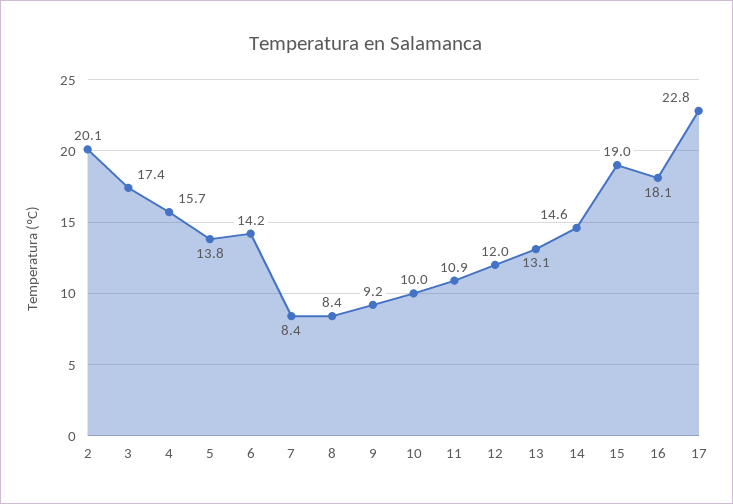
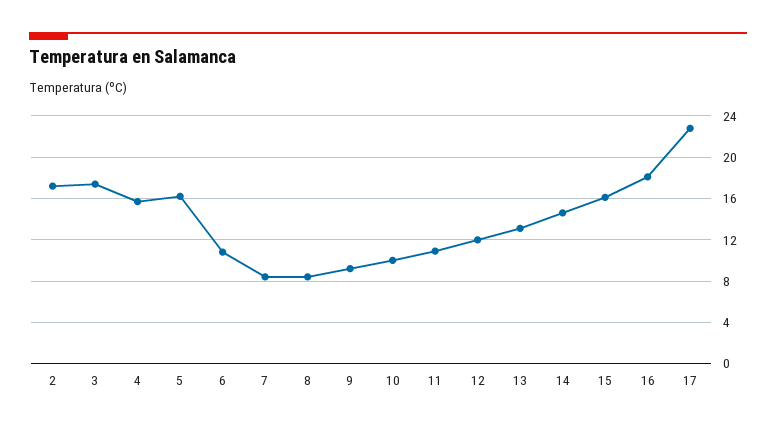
2: 20.1 -> 17
5: 13.8 -> 16
6: 14.2 -> 11
15: 19 -> 16

